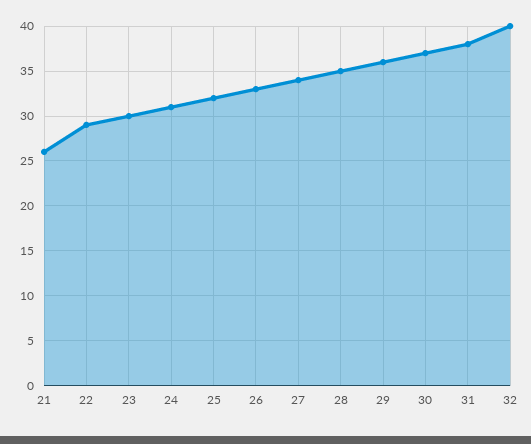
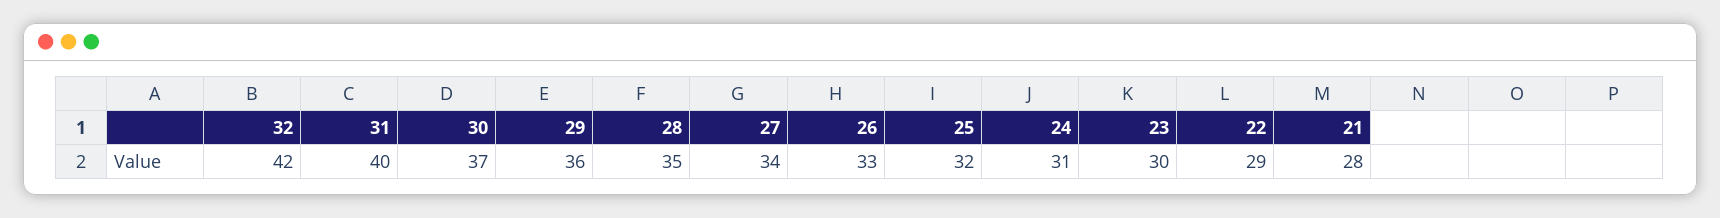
21: 26 -> 28
31: 38 -> 40
32: 40 -> 42

